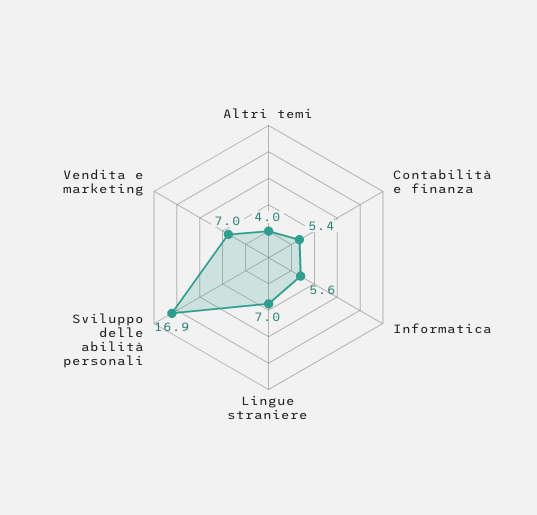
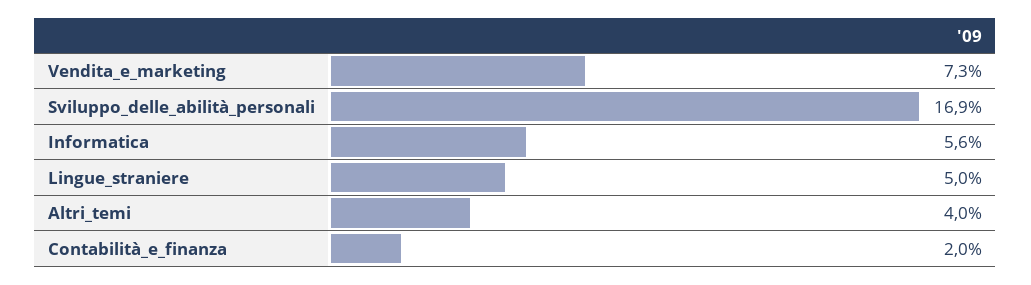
Contabilità e finanza: 5.4 -> 2
Lingue straniere: 7 -> 5
Vendita e marketing: 7 -> 7.3

